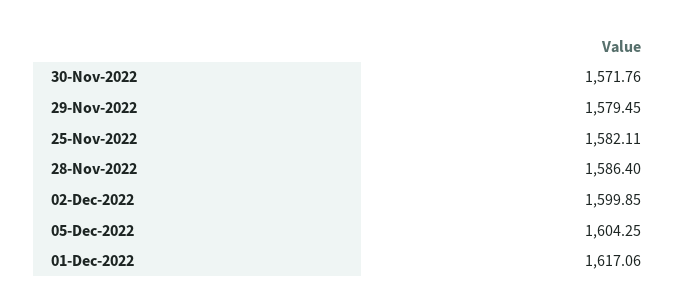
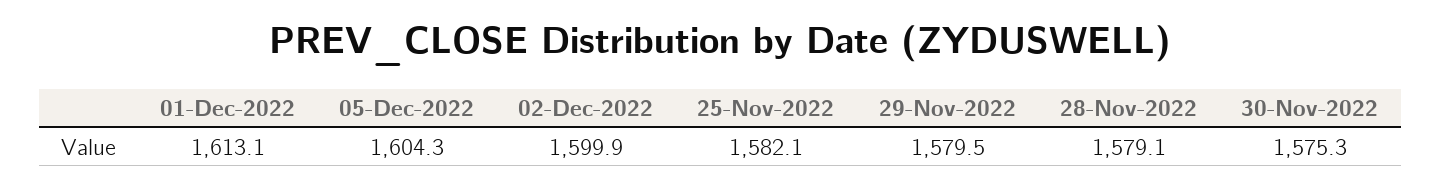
30-Nov-2022: 1571.76 -> 1575.3
28-Nov-2022: 1586.4 -> 1579.1
01-Dec-2022: 1617.06 -> 1613.1

